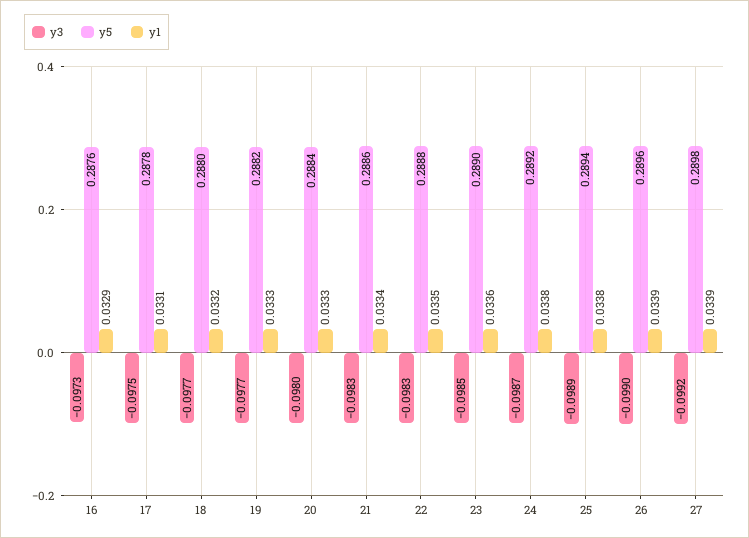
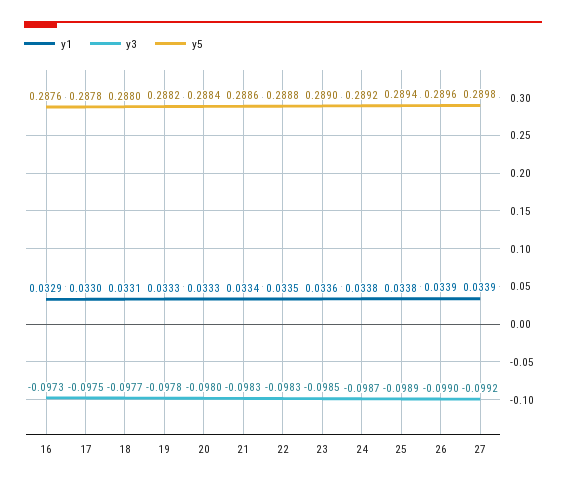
y1, 17: 0.0331 -> 0.033
y1, 18: 0.0332 -> 0.0331
y3, 19: -0.0977 -> -0.0978

